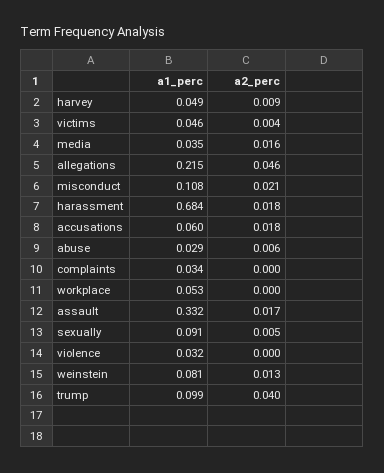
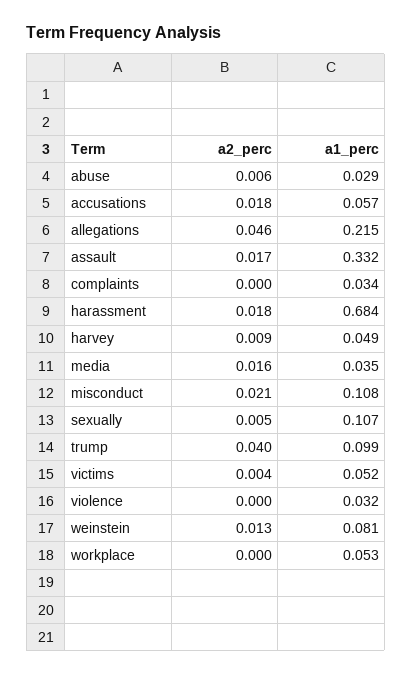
a1_perc, victims: 0.046 -> 0.052
a1_perc, accusations: 0.06 -> 0.057
a1_perc, sexually: 0.091 -> 0.107

